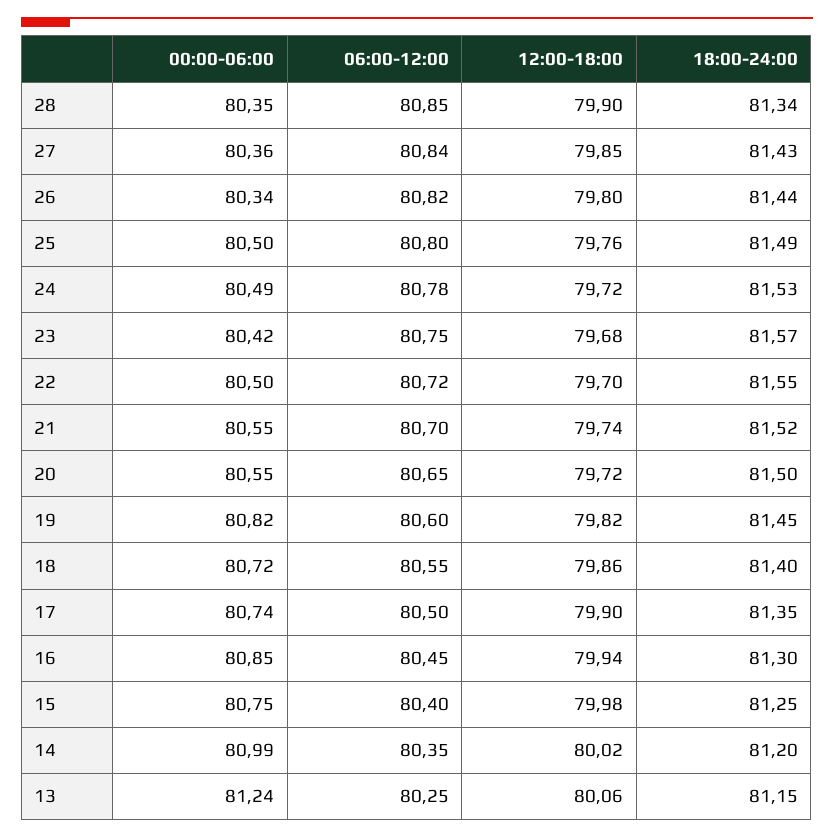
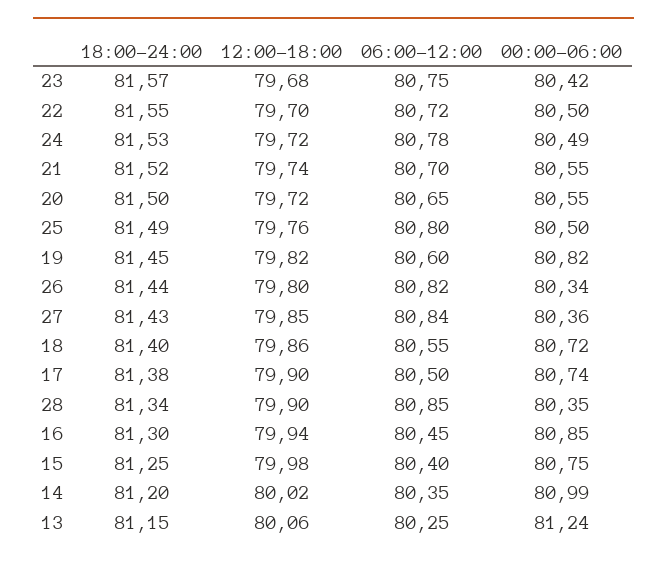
18:00-24:00, 17: 81.35 -> 81.38

